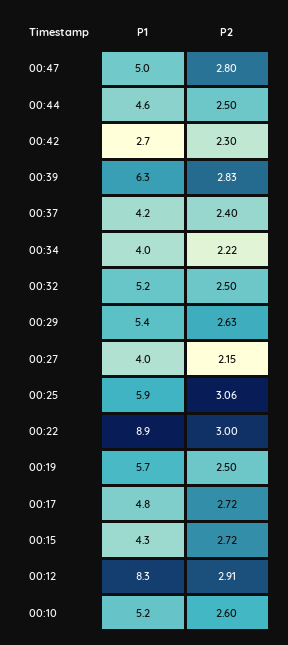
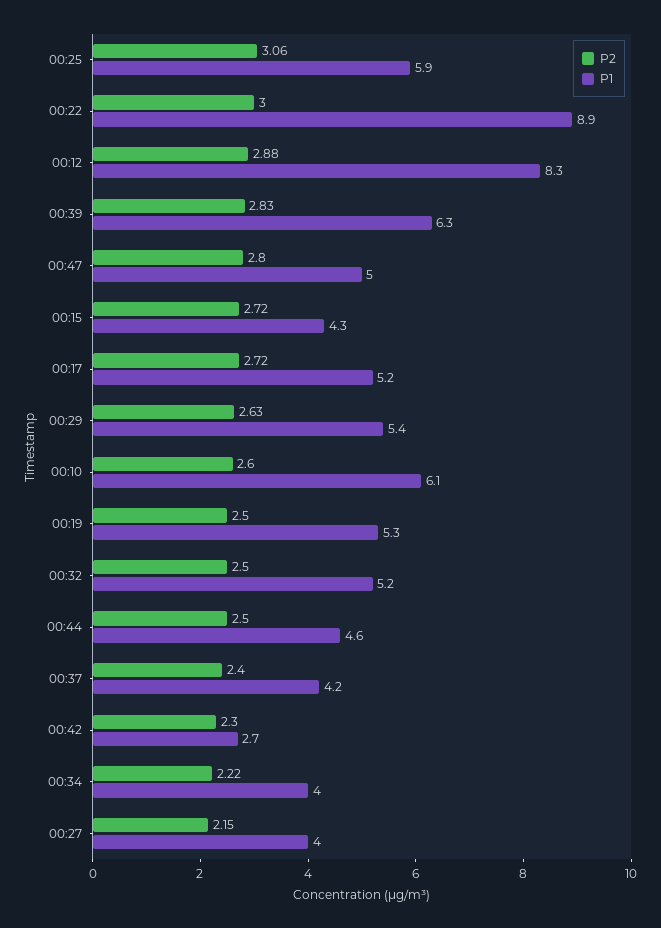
P1, 00:19: 5.7 -> 5.3
P1, 00:17: 4.8 -> 5.2
P2, 00:12: 2.91 -> 2.88
P1, 00:10: 5.2 -> 6.1

